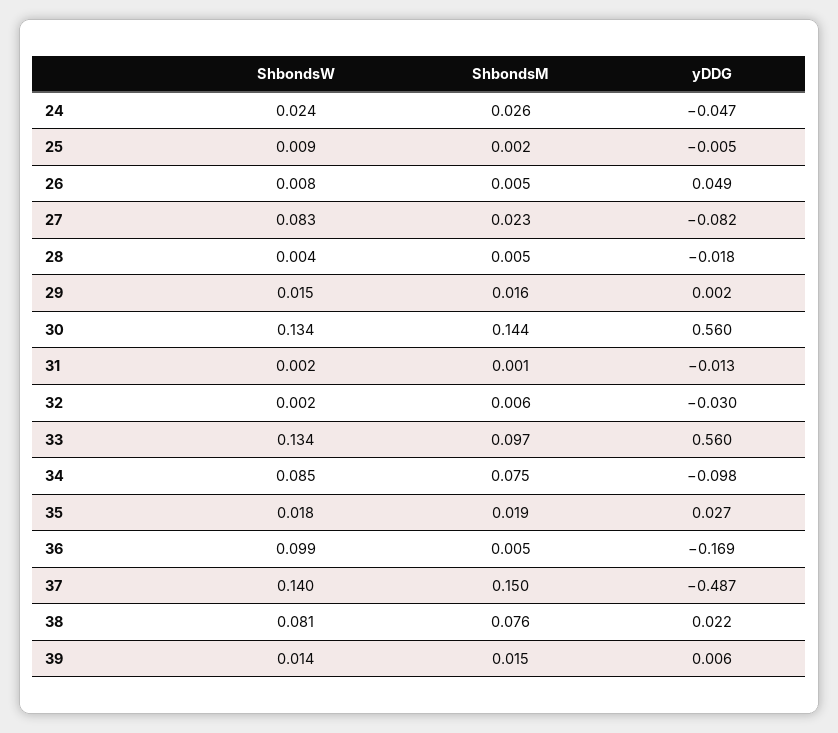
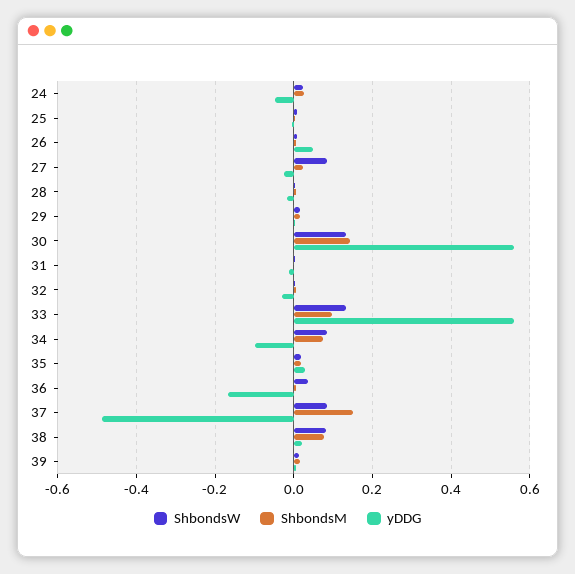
yDDG, 27: -0.082 -> -0.02
ShbondsW, 36: 0.099 -> 0.04
ShbondsW, 37: 0.14 -> 0.08

